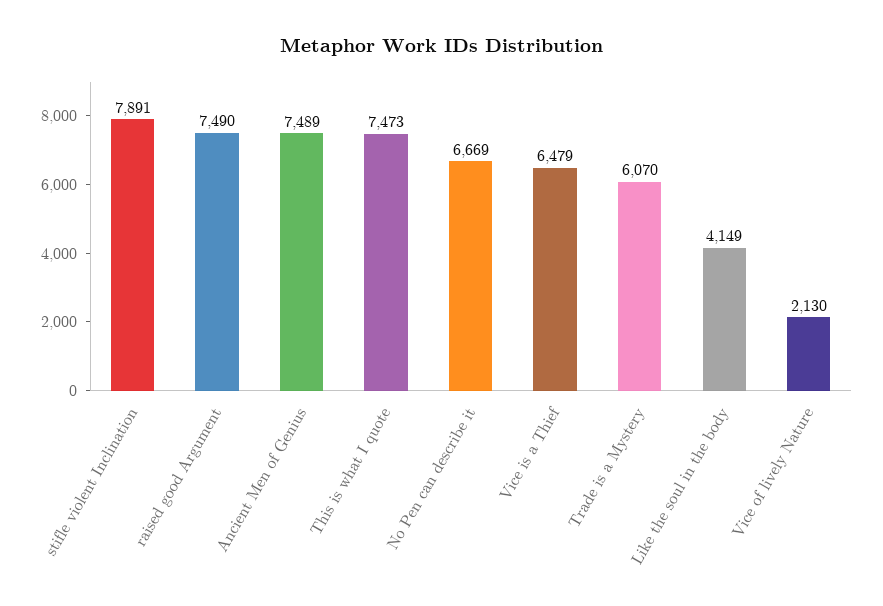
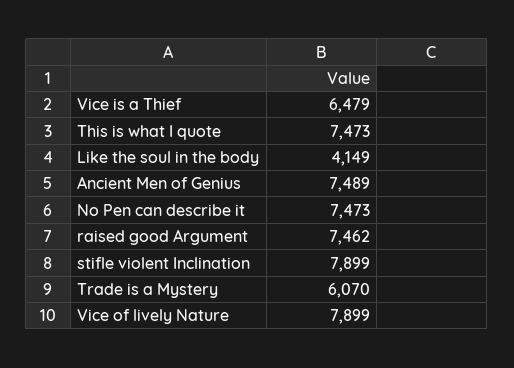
stifle violent Inclination: 7891 -> 7899
raised good Argument: 7490 -> 7462
No Pen can describe it: 6669 -> 7473
Vice of lively Nature: 2130 -> 7899

